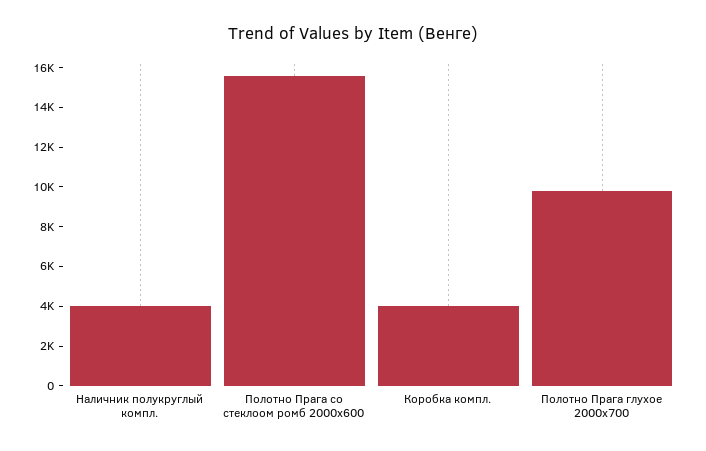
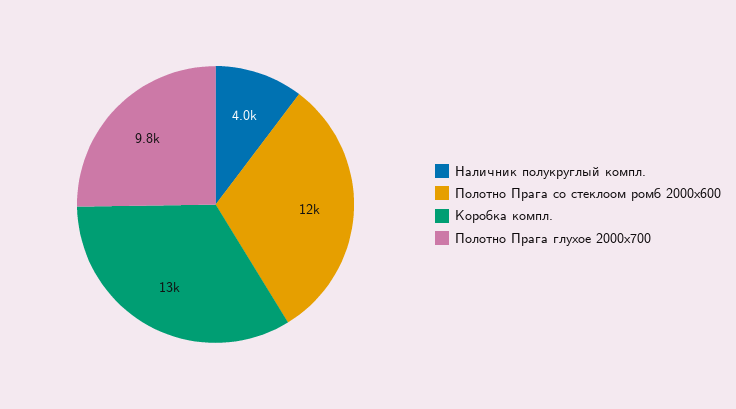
Полотно Прага со стеклоом ромб 2000х600: 15500 -> 12000
Коробка компл.: 4000 -> 13000

